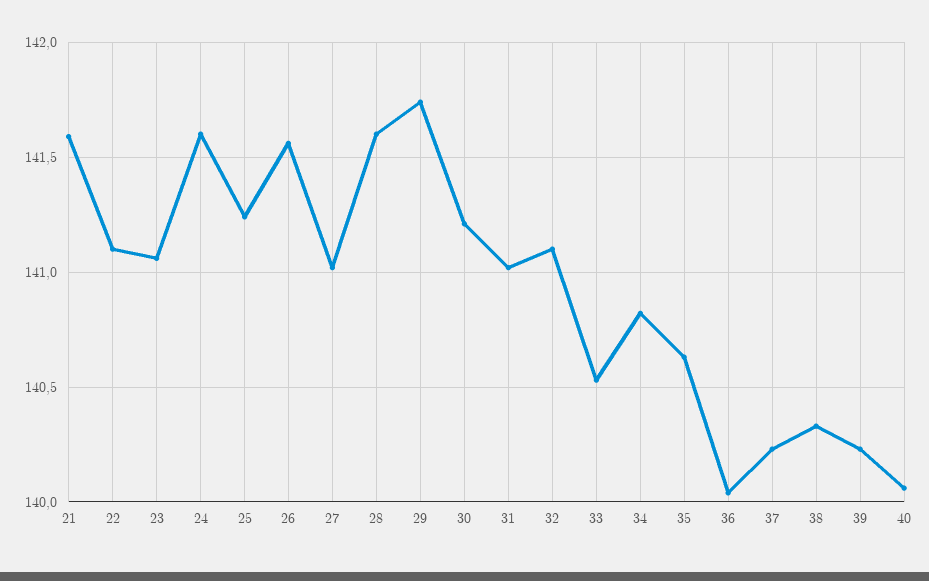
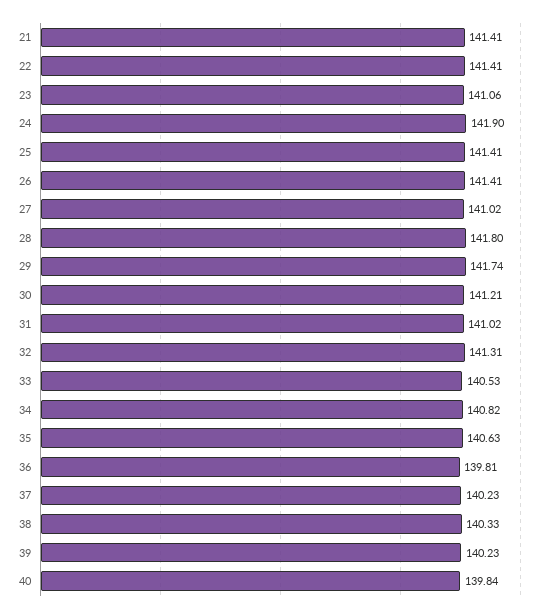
21: 141.6 -> 141.41
22: 141.1 -> 141.41
24: 141.6 -> 141.9
25: 141.25 -> 141.41
26: 141.55 -> 141.41
28: 141.6 -> 141.8
32: 141.1 -> 141.31
36: 140.05 -> 139.81
40: 140.05 -> 139.84

